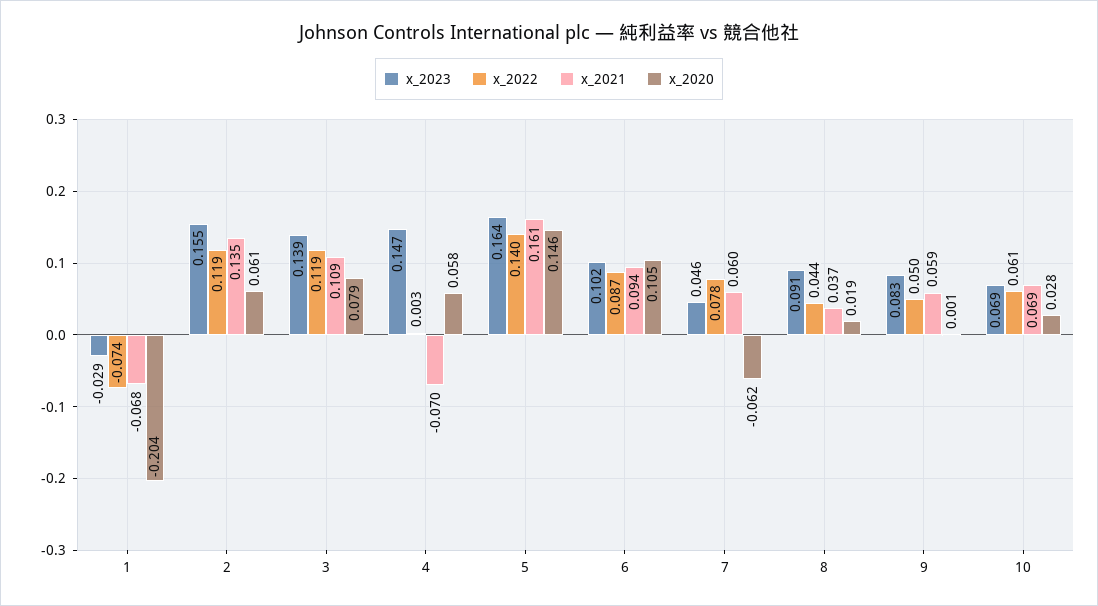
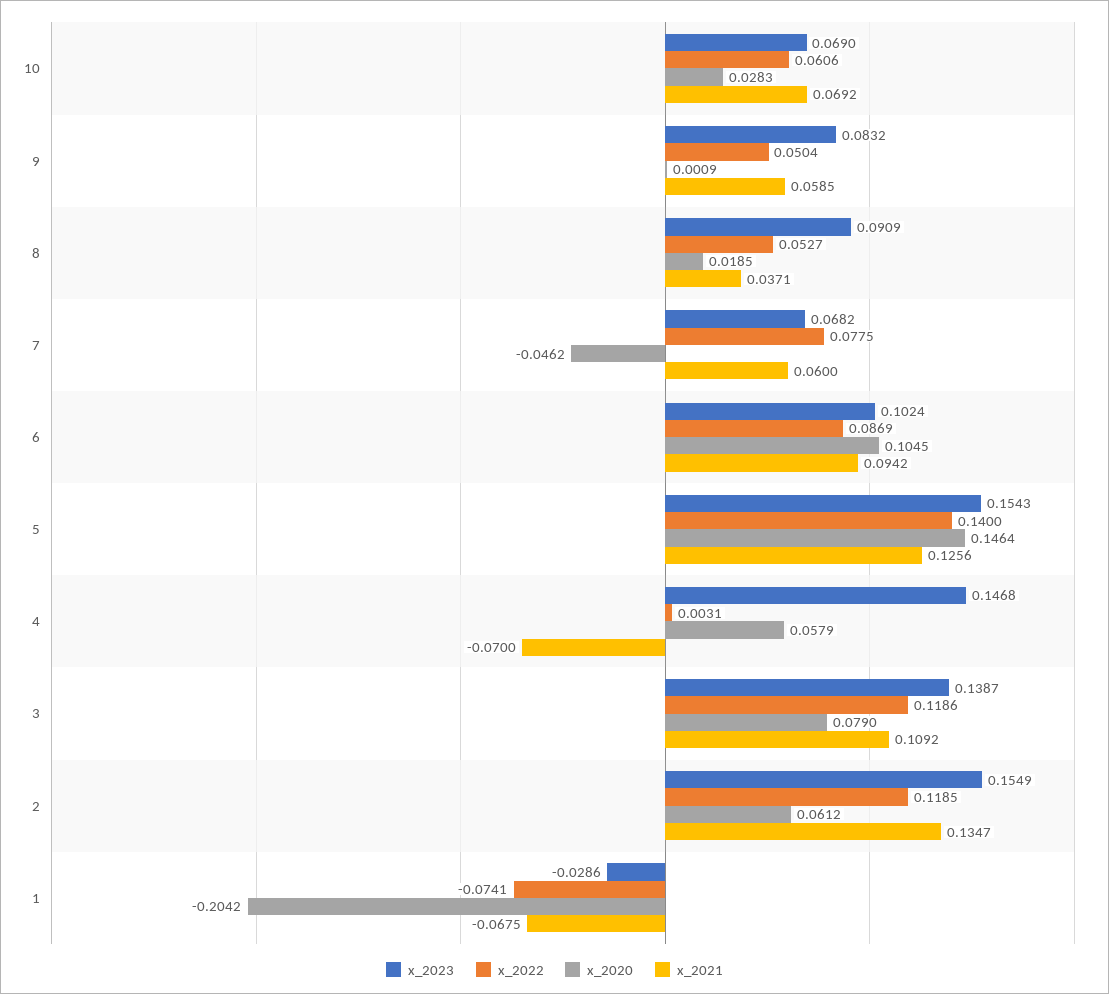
x_2023, 5: 0.164 -> 0.1543
x_2021, 5: 0.161 -> 0.1256
x_2023, 7: 0.046 -> 0.0682
x_2020, 7: -0.062 -> -0.0462
x_2022, 8: 0.044 -> 0.0527

